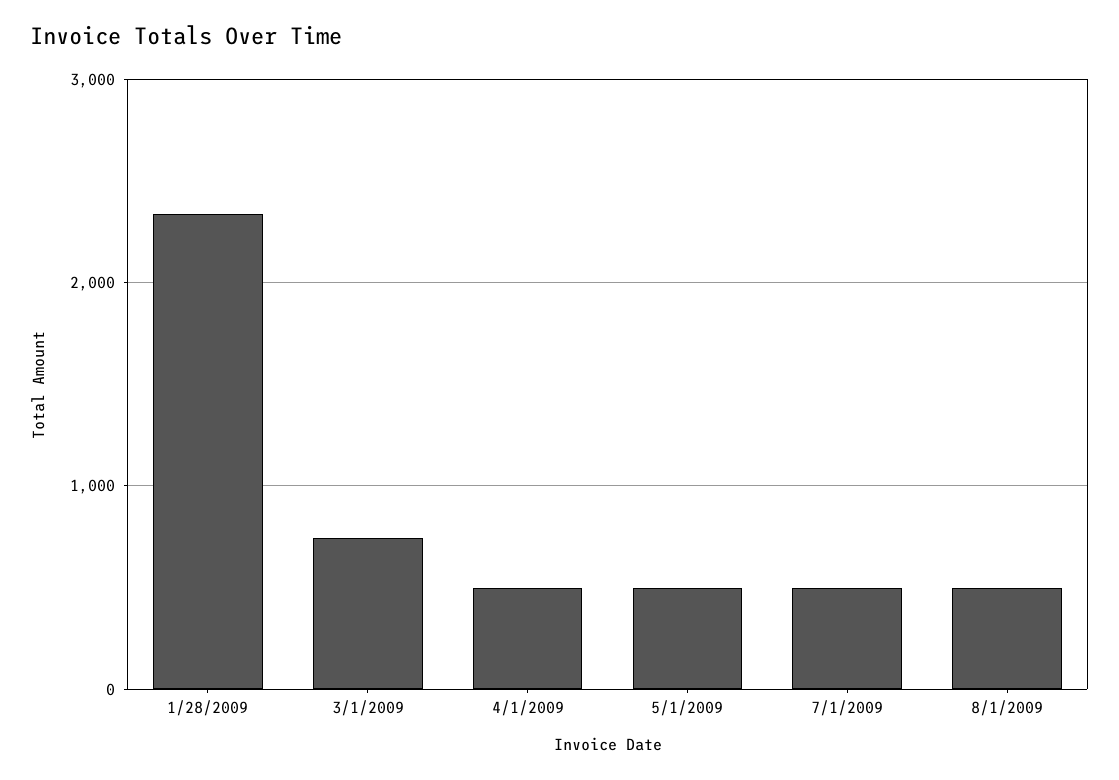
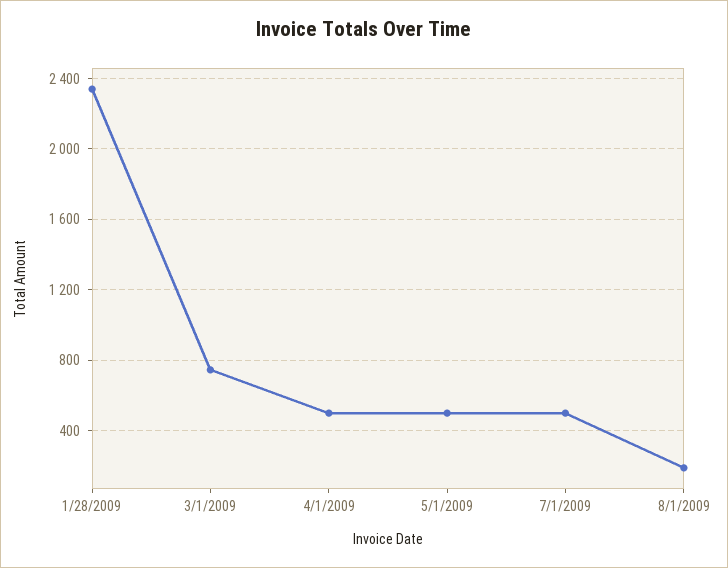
8/1/2009: 500 -> 200

